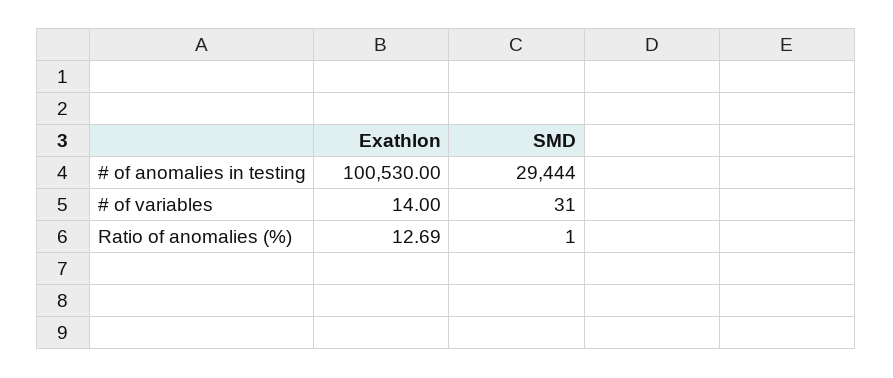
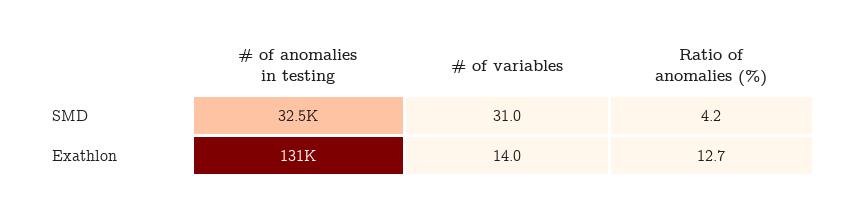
Exathlon, # of anomalies in testing: 100530 -> 131000
SMD, # of anomalies in testing: 29444 -> 32500
SMD, Ratio of anomalies (%): 1 -> 4.2

